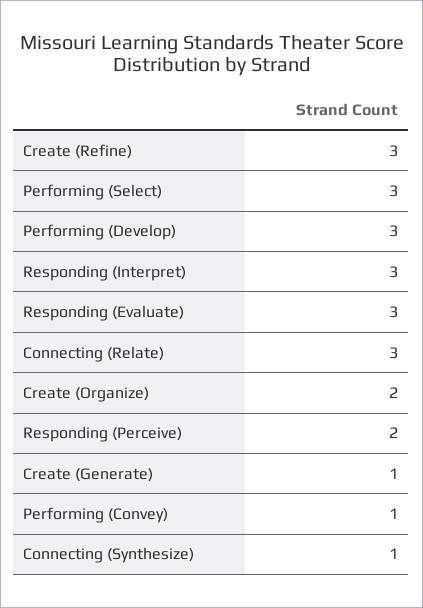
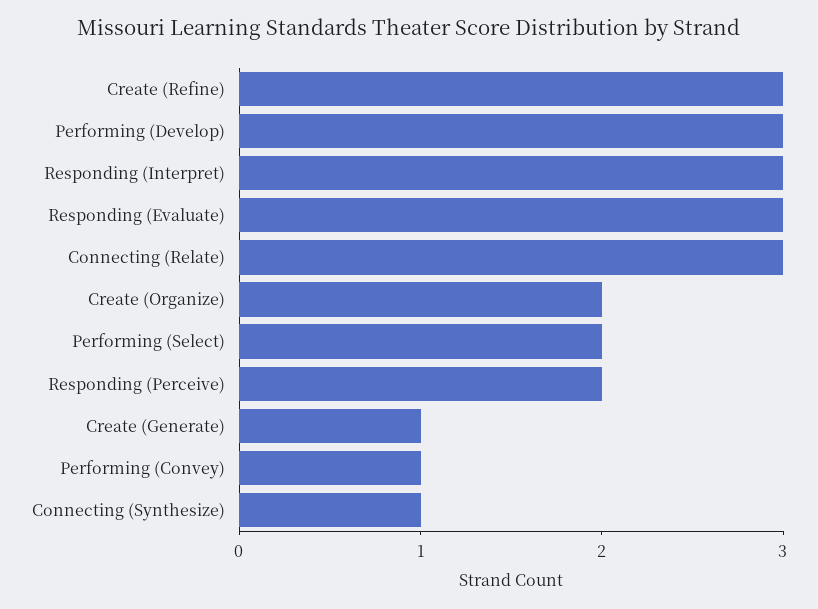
Performing (Select): 3 -> 2

